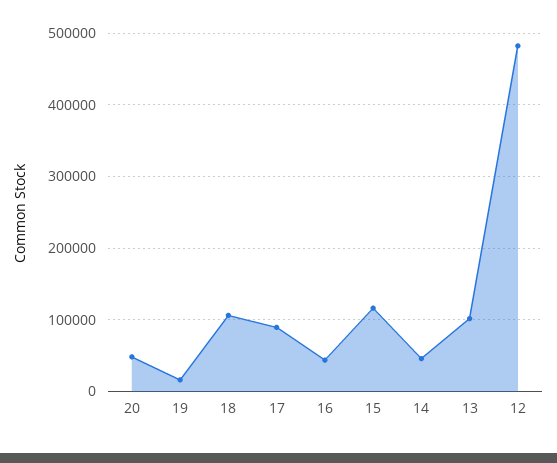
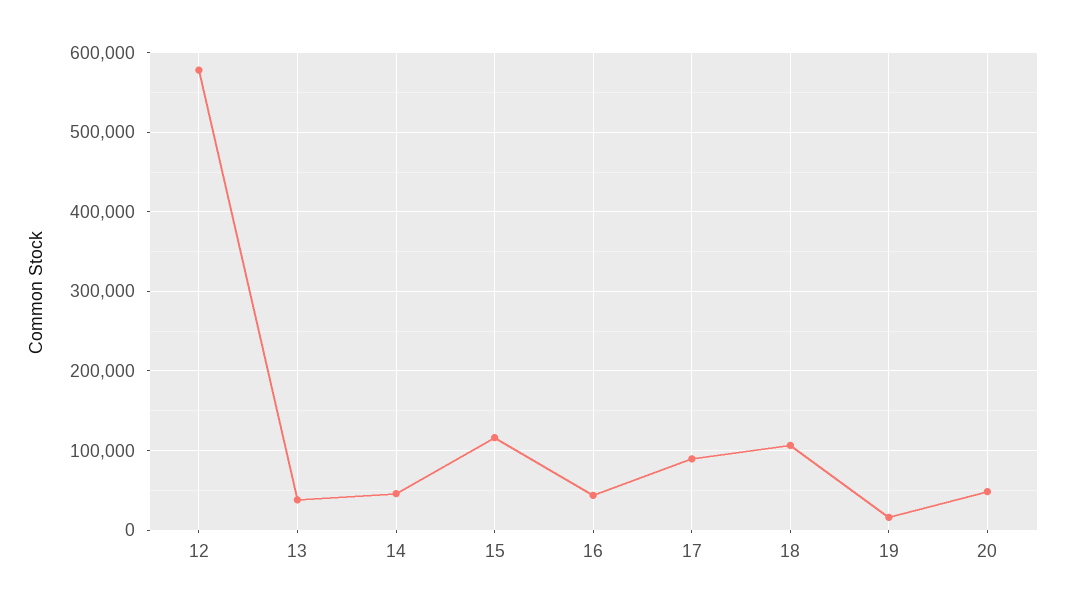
13: 100000 -> 40000
12: 480000 -> 580000

